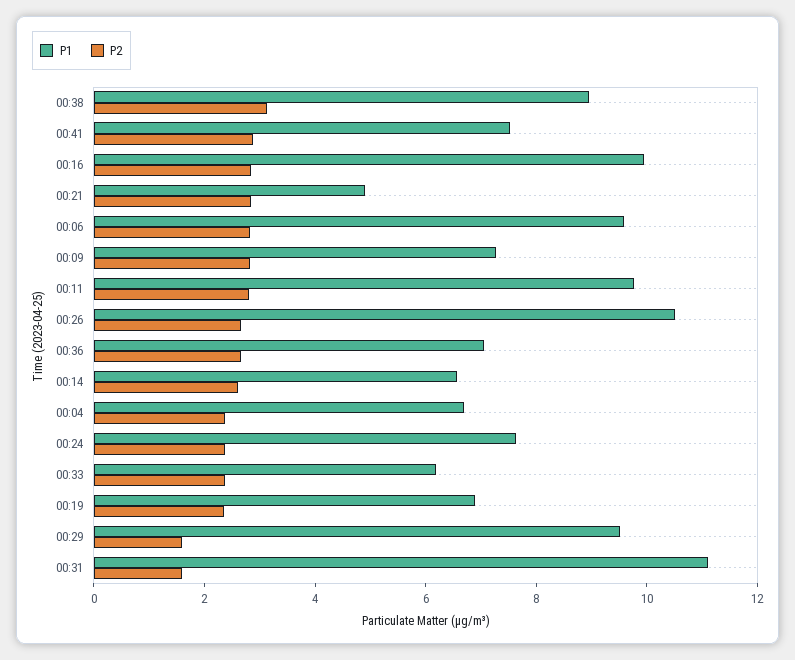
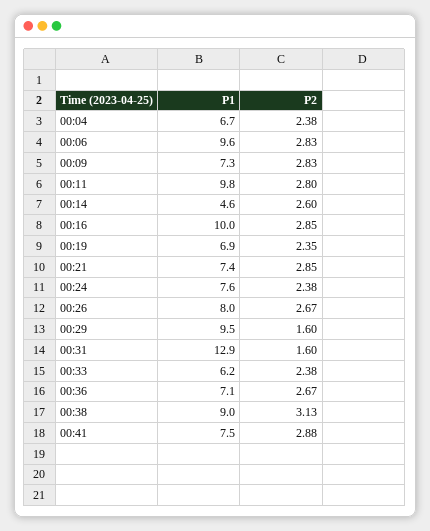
P1, 00:21: 5 -> 7.4
P1, 00:26: 10.5 -> 8
P1, 00:14: 6.5 -> 4.6
P1, 00:31: 11 -> 12.9

